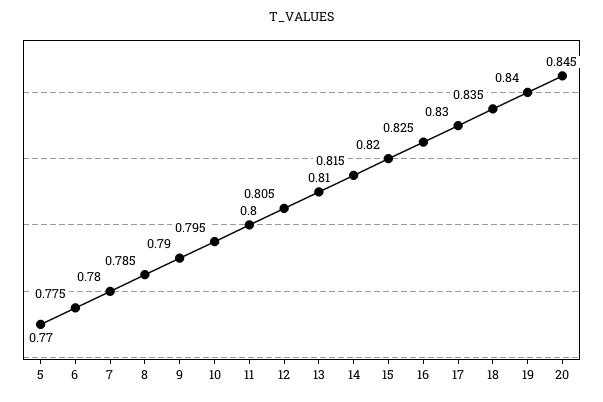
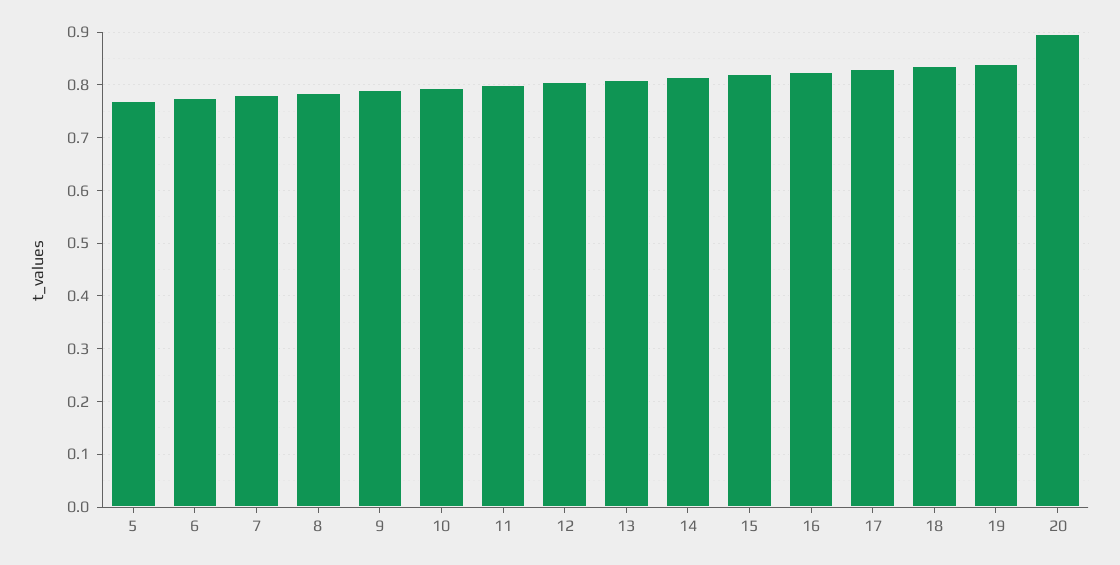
20: 0.845 -> 0.9

